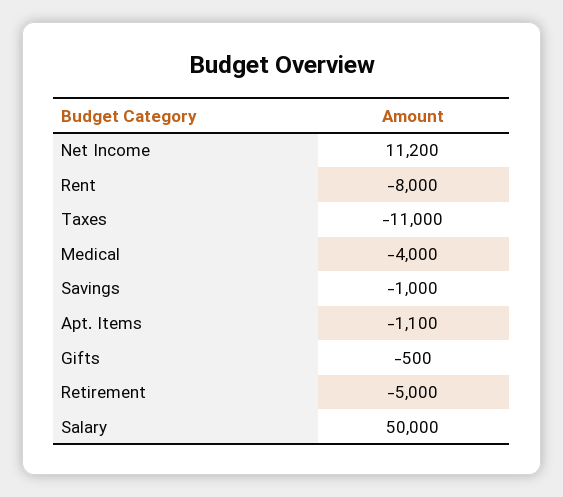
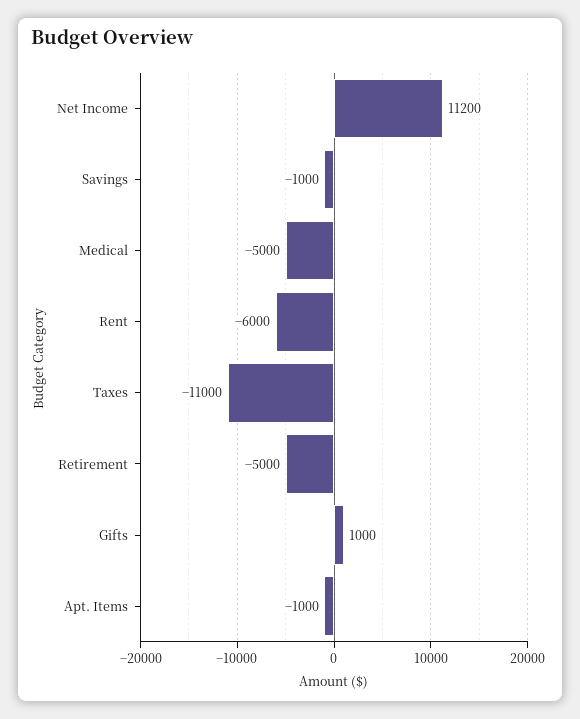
Rent: -8000 -> -6000
Medical: -4000 -> -5000
Apt. Items: -1100 -> -1000
Gifts: -500 -> 1000
Salary: 50000 -> none

